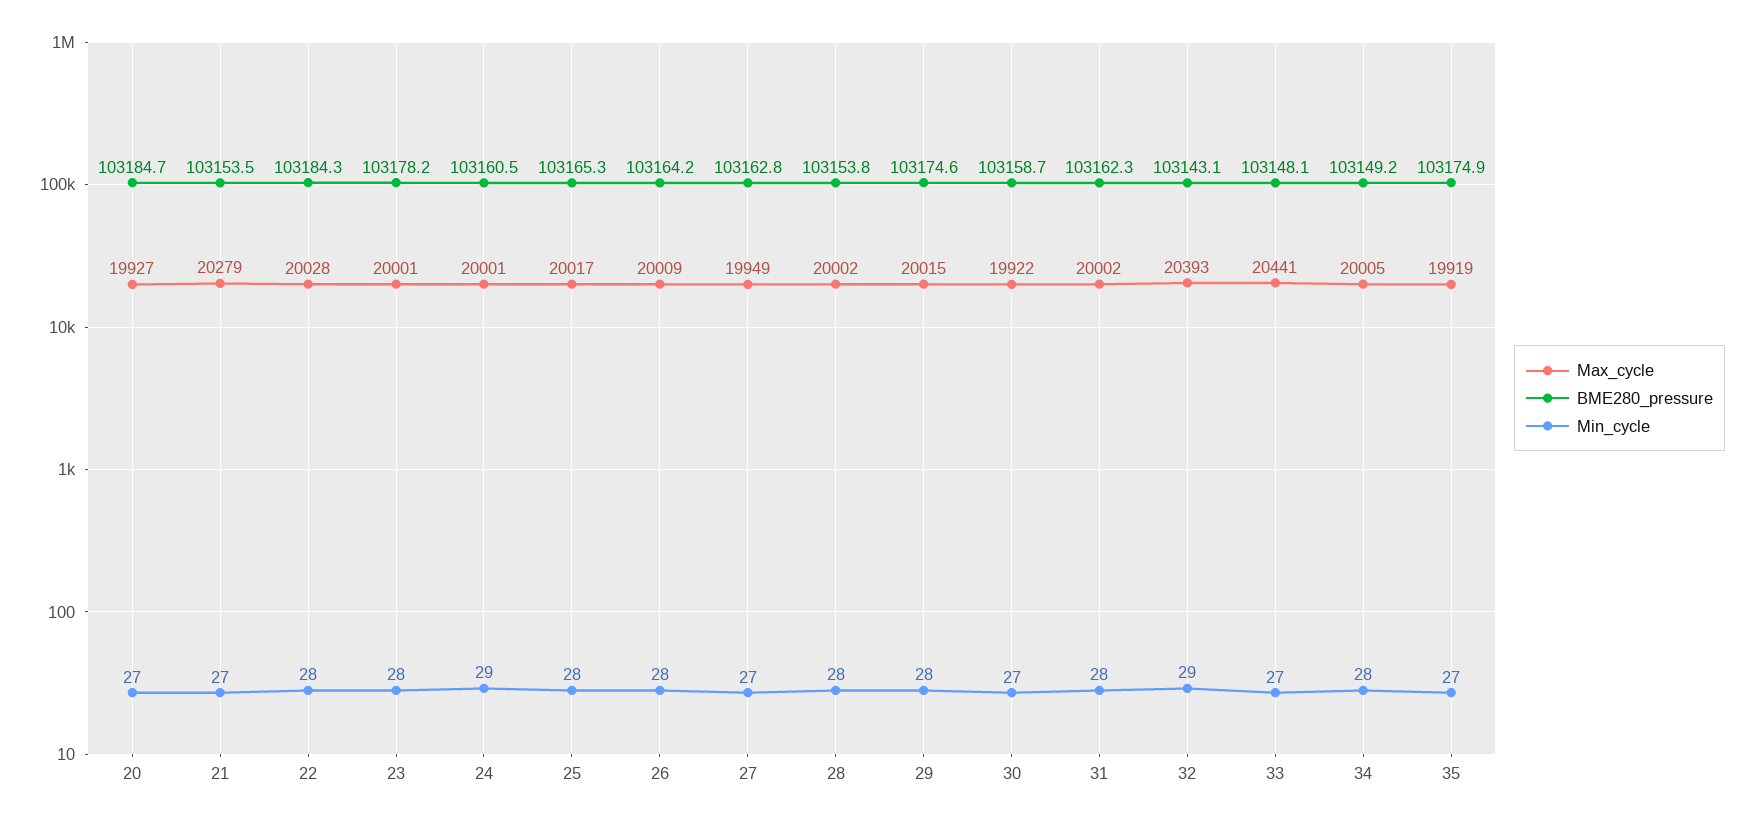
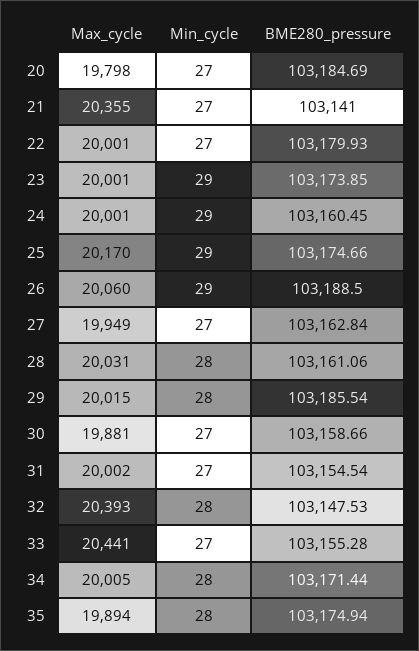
Max_cycle, 20: 19927 -> 19798
Max_cycle, 21: 20279 -> 20355
BME280_pressure, 21: 103153.5 -> 103141
Max_cycle, 22: 20028 -> 20001
BME280_pressure, 22: 103184.3 -> 103179.93
Min_cycle, 22: 28 -> 27
BME280_pressure, 23: 103178.2 -> 103173.85
Min_cycle, 23: 28 -> 29
Max_cycle, 25: 20017 -> 20170
BME280_pressure, 25: 103165.3 -> 103174.66
Min_cycle, 25: 28 -> 29
Max_cycle, 26: 20009 -> 20060
BME280_pressure, 26: 103164.2 -> 103188.5
Min_cycle, 26: 28 -> 29
Max_cycle, 28: 20002 -> 20031
BME280_pressure, 28: 103153.8 -> 103161.06
BME280_pressure, 29: 103174.6 -> 103185.54
Max_cycle, 30: 19922 -> 19881
BME280_pressure, 31: 103162.3 -> 103154.54
Min_cycle, 31: 28 -> 27
BME280_pressure, 32: 103143.1 -> 103147.53
Min_cycle, 32: 29 -> 28
BME280_pressure, 33: 103148.1 -> 103155.28
BME280_pressure, 34: 103149.2 -> 103171.44
Max_cycle, 35: 19919 -> 19894
Min_cycle, 35: 27 -> 28

